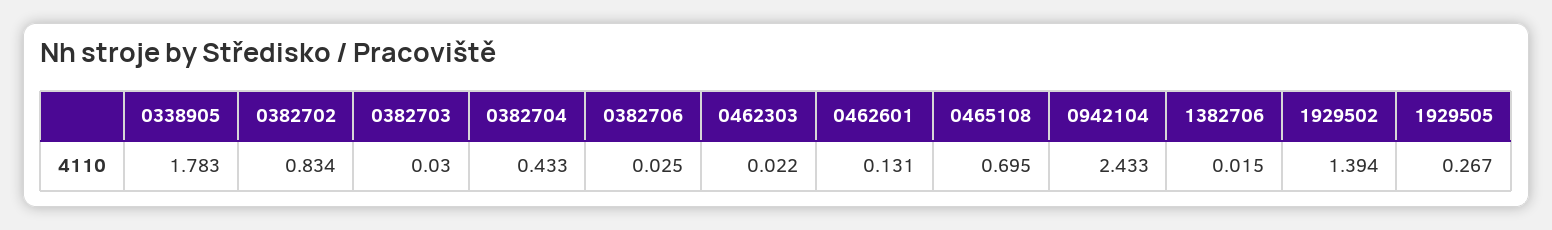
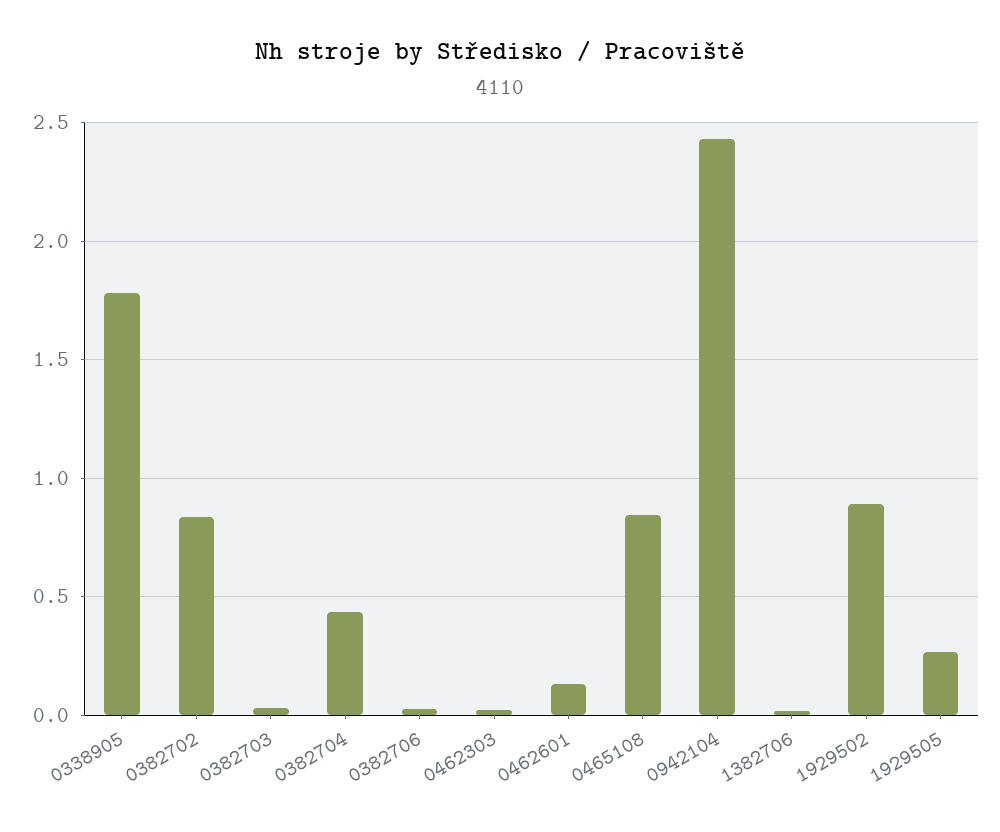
0465108: 0.695 -> 0.85
1929502: 1.394 -> 0.9

